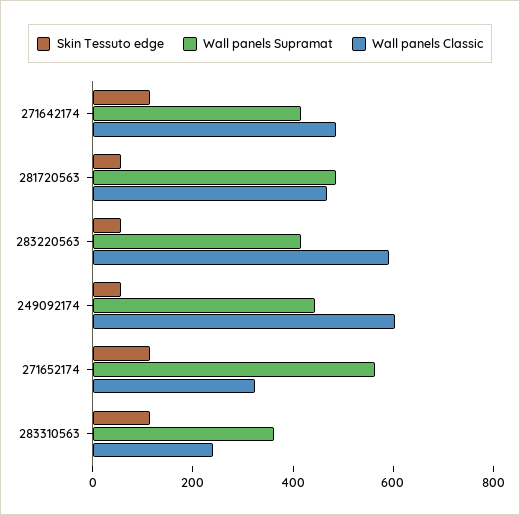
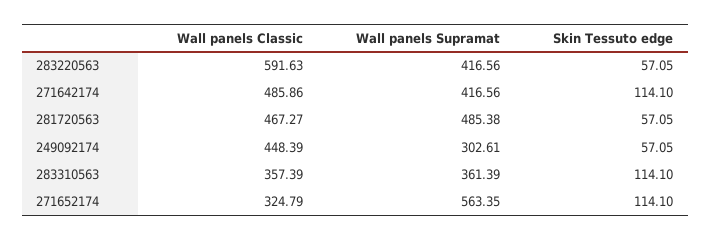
Wall panels Supramat, 249092174: 450 -> 302.61
Wall panels Classic, 249092174: 600 -> 448.39
Wall panels Classic, 283310563: 250 -> 357.39

